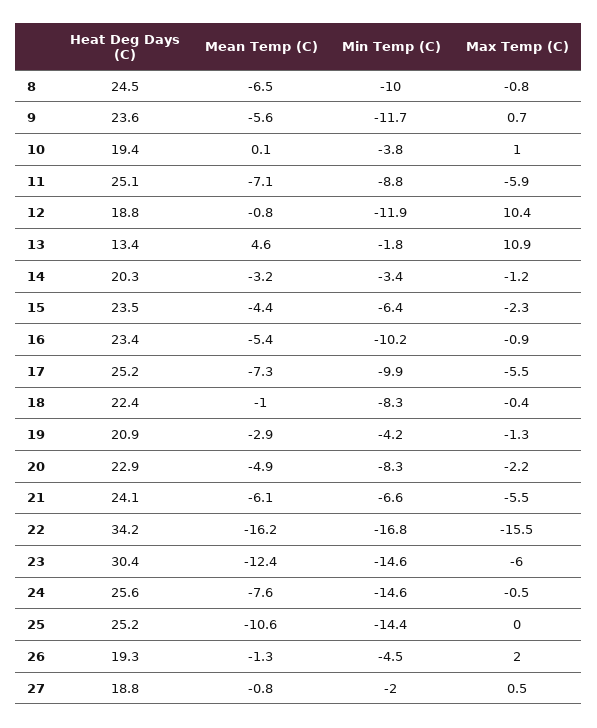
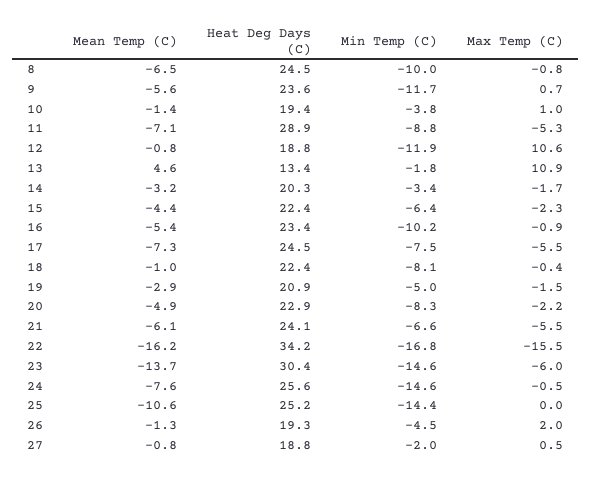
Mean Temp (C), 10: 0.1 -> -1.4
Heat Deg Days (C), 11: 25.1 -> 28.9
Max Temp (C), 11: -5.9 -> -5.3
Max Temp (C), 12: 10.4 -> 10.6
Max Temp (C), 14: -1.2 -> -1.7
Heat Deg Days (C), 15: 23.5 -> 22.4
Heat Deg Days (C), 17: 25.2 -> 24.5
Min Temp (C), 17: -9.9 -> -7.5
Min Temp (C), 18: -8.3 -> -8.1
Min Temp (C), 19: -4.2 -> -5
Max Temp (C), 19: -1.3 -> -1.5
Mean Temp (C), 23: -12.4 -> -13.7

